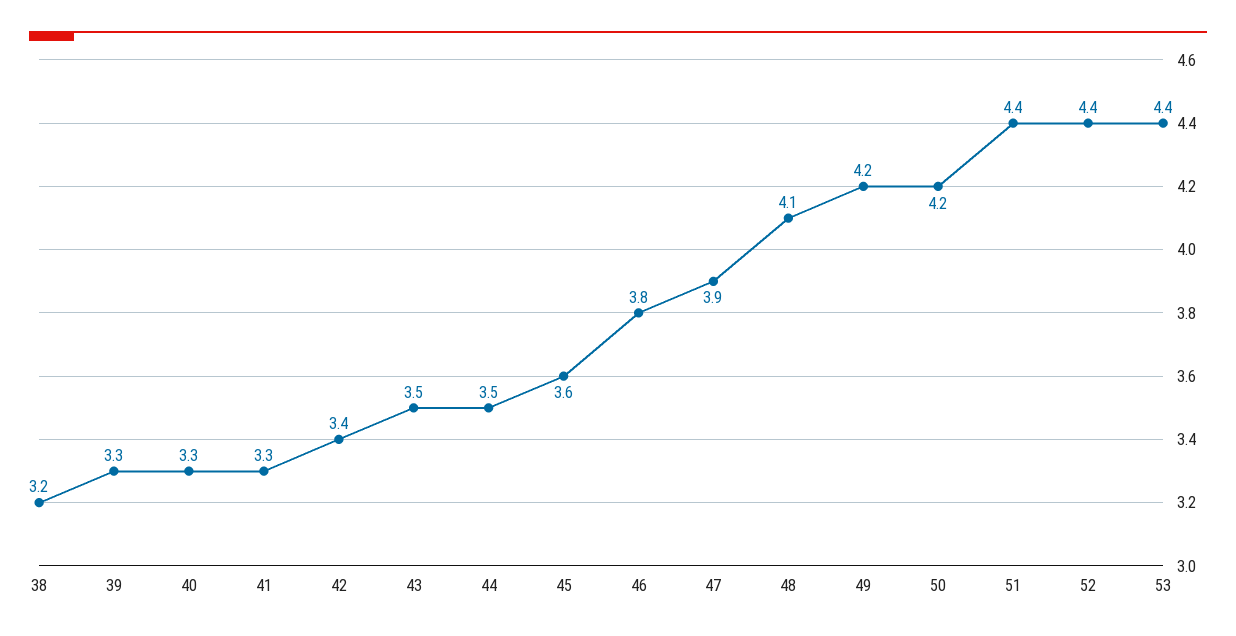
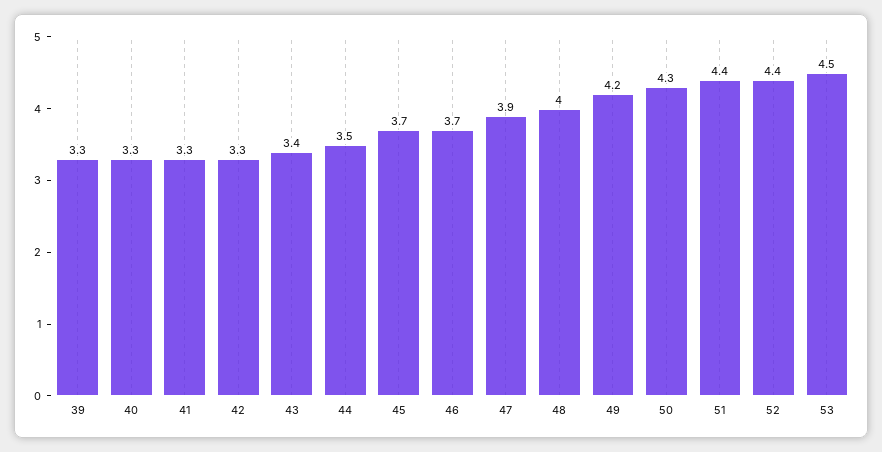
38: 3.2 -> none
42: 3.4 -> 3.3
43: 3.5 -> 3.4
45: 3.6 -> 3.7
46: 3.8 -> 3.7
48: 4.1 -> 4
50: 4.2 -> 4.3
53: 4.4 -> 4.5

